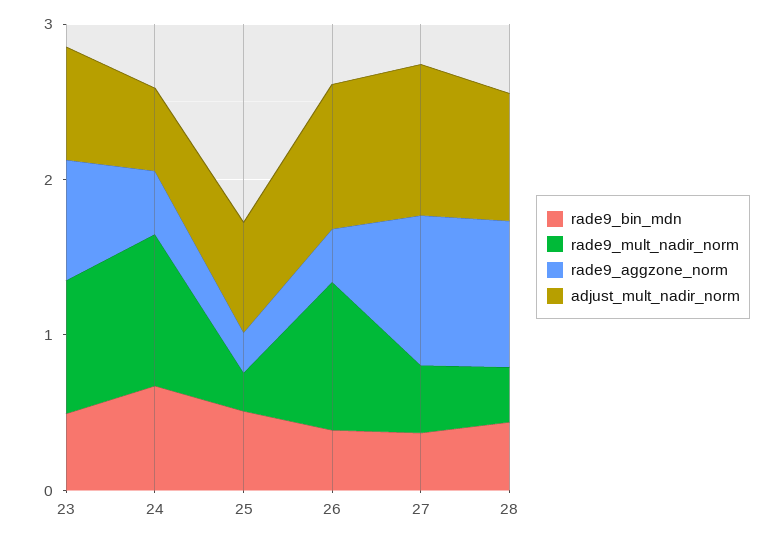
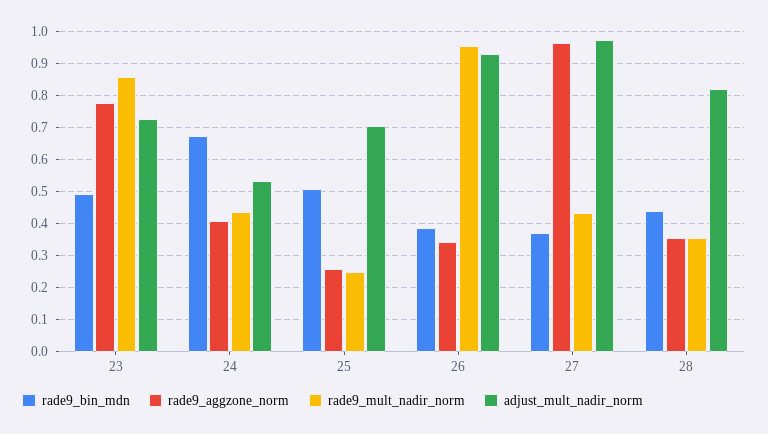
rade9_mult_nadir_norm, 24: 1 -> 0.44
rade9_aggzone_norm, 28: 1 -> 0.36

